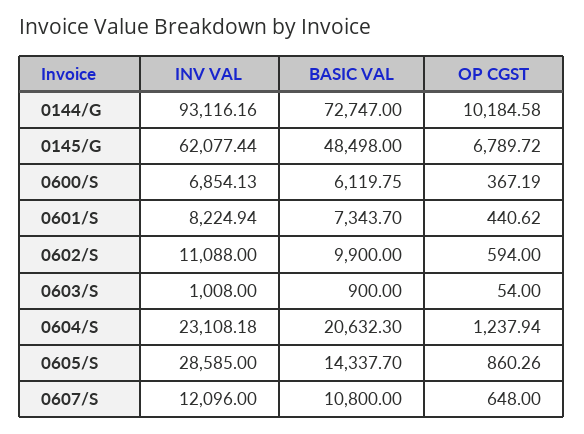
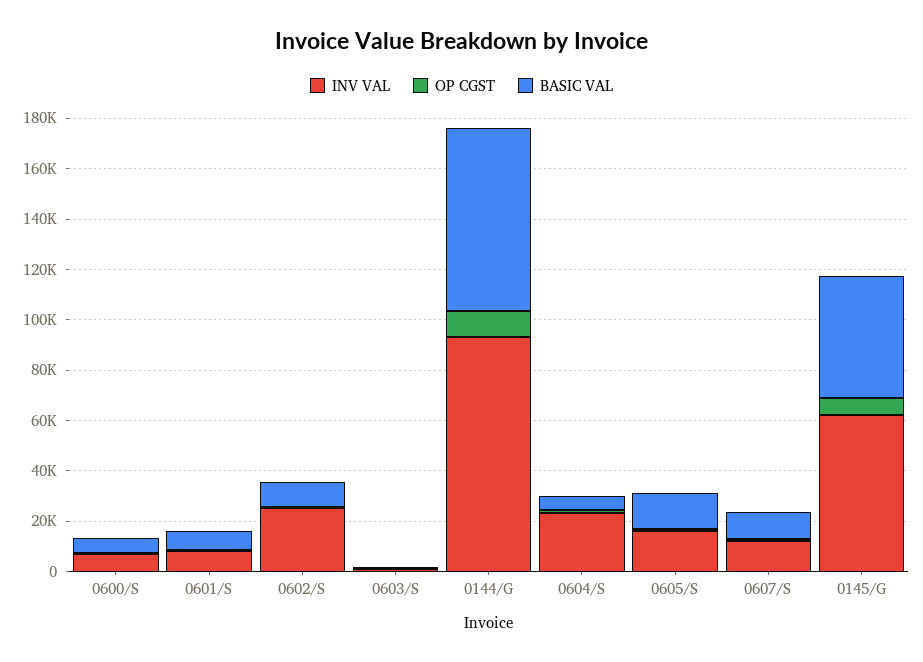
INV VAL, 0602/S: 11088 -> 25000
BASIC VAL, 0604/S: 20632.3 -> 5000
INV VAL, 0605/S: 28585 -> 15000

